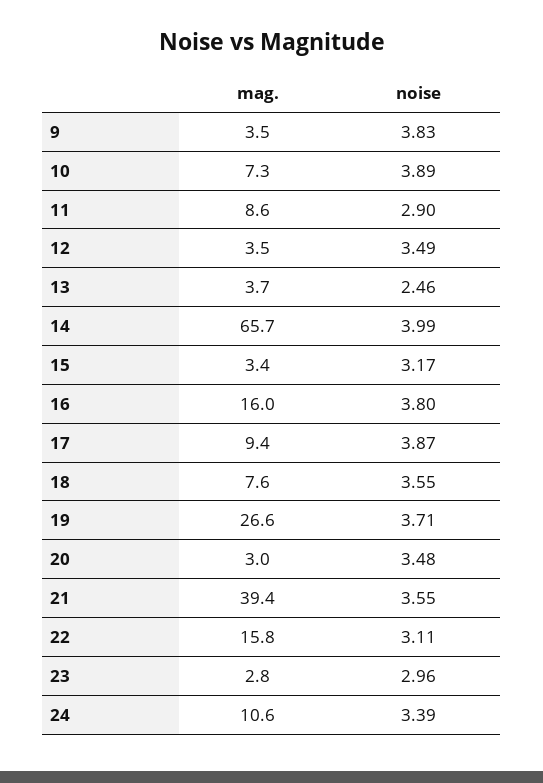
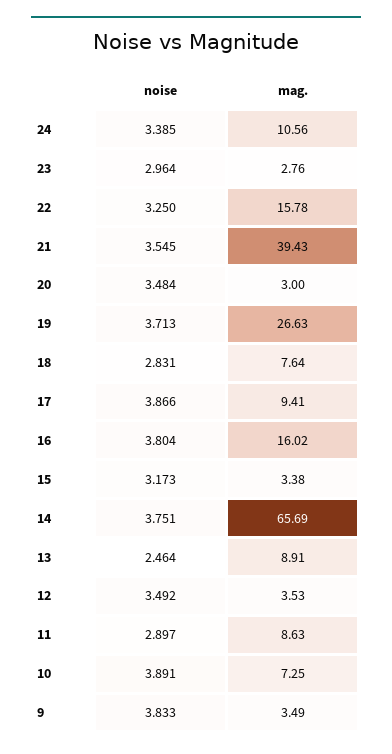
mag., 13: 3.7 -> 8.91
noise, 14: 3.99 -> 3.751
noise, 18: 3.55 -> 2.831
noise, 22: 3.11 -> 3.25

